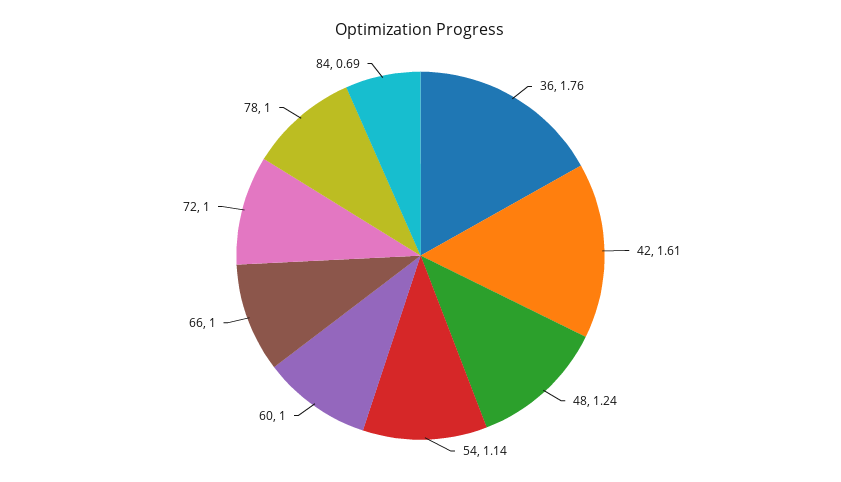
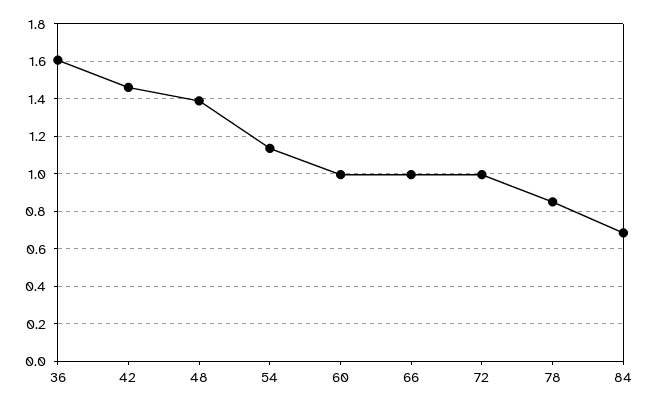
36: 1.76 -> 1.6
42: 1.61 -> 1.45
48: 1.24 -> 1.4
78: 1 -> 0.85

